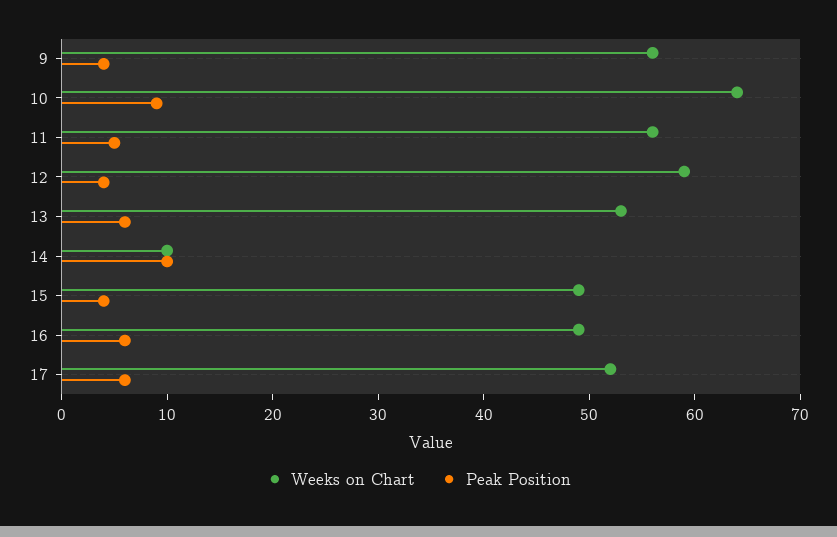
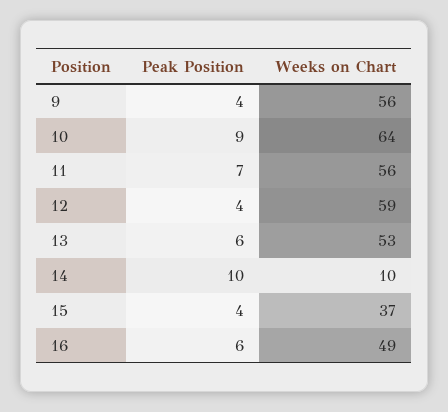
Peak Position, 11: 5 -> 7
Weeks on Chart, 15: 49 -> 37
Weeks on Chart, 17: 52 -> none
Peak Position, 17: 6 -> none

